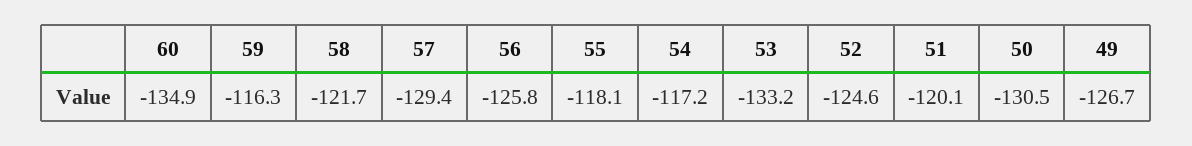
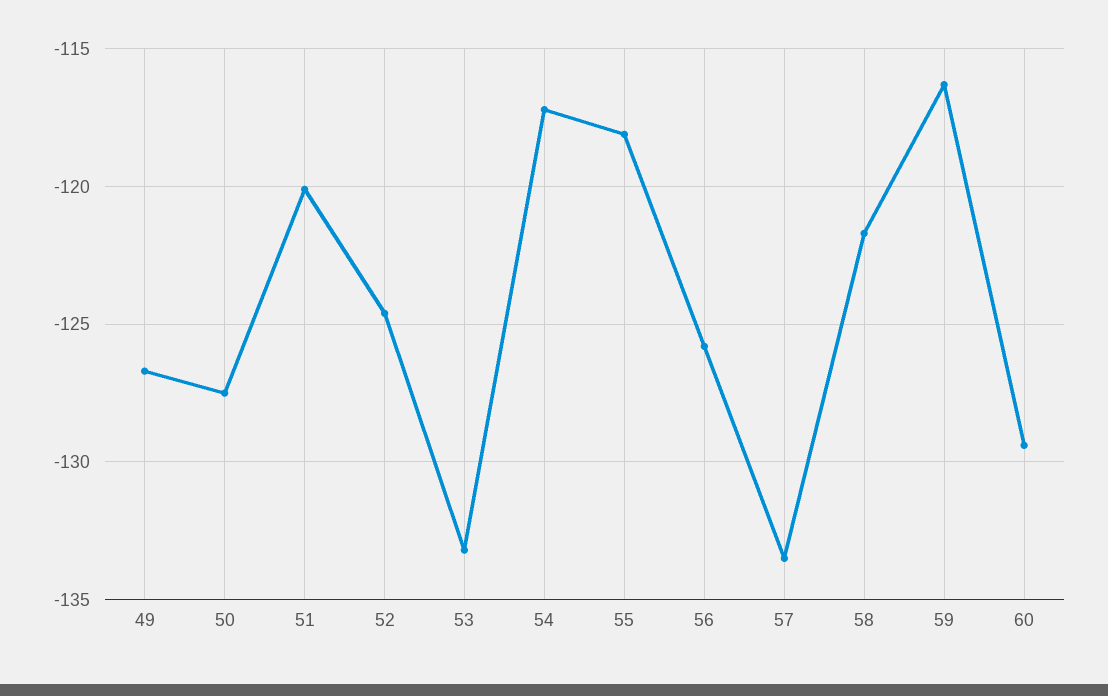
60: -134.9 -> -129.5
57: -129.4 -> -133.5
50: -130.5 -> -127.5

